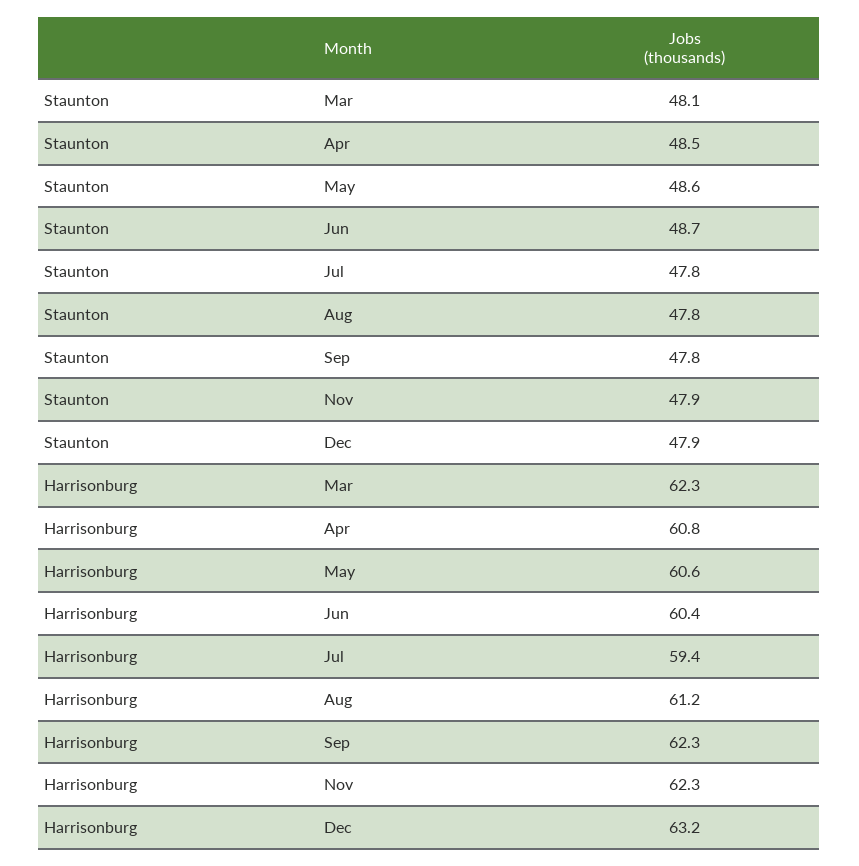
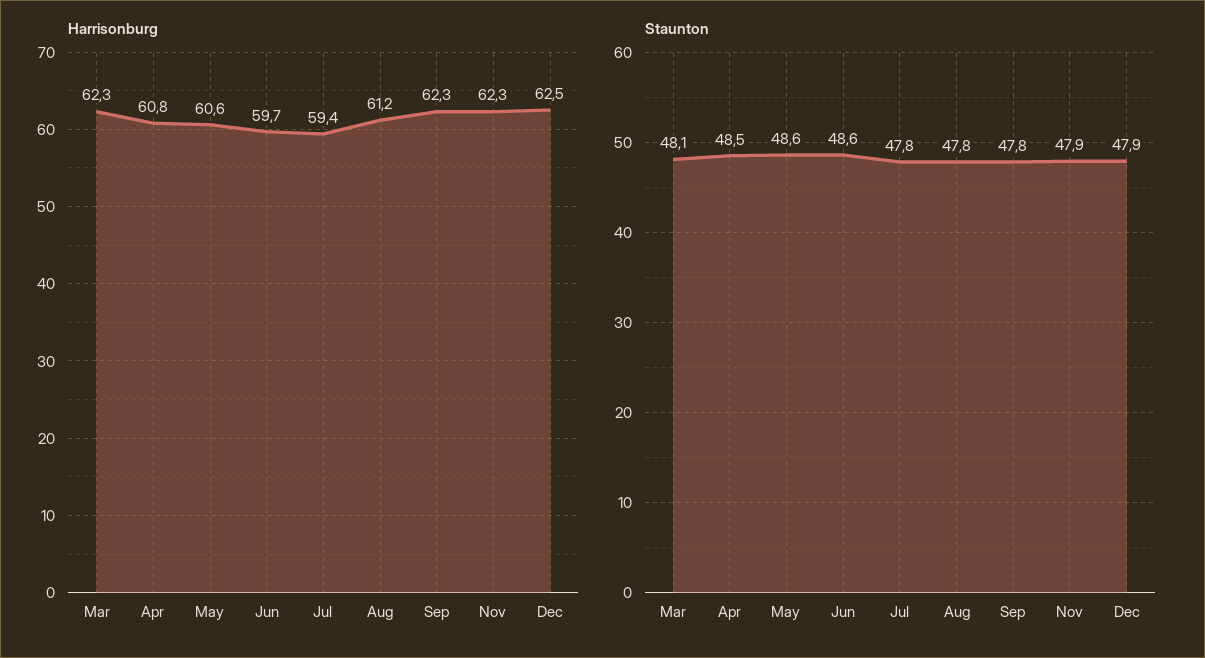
Staunton, Jun: 48.7 -> 48.6
Harrisonburg, Jun: 60.4 -> 59.7
Harrisonburg, Dec: 63.2 -> 62.5

